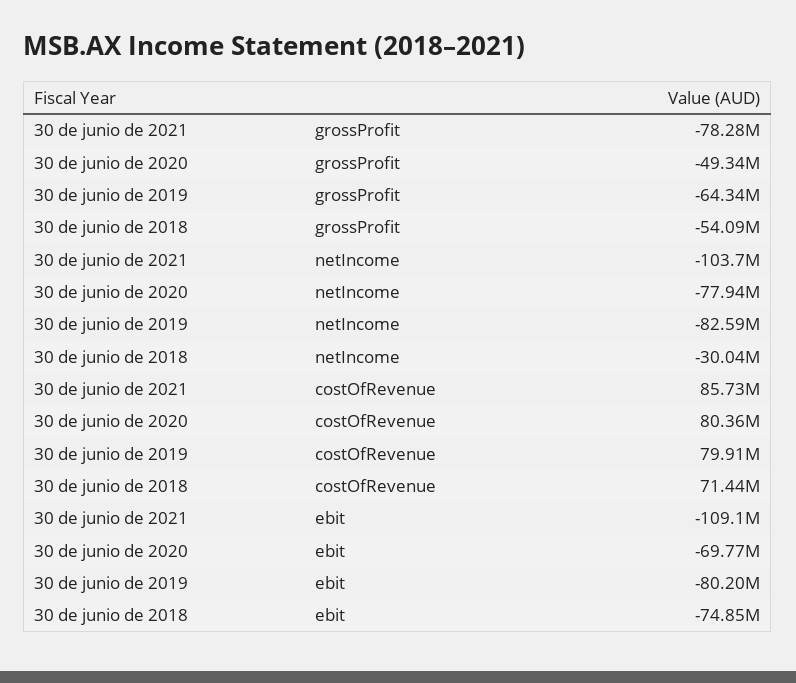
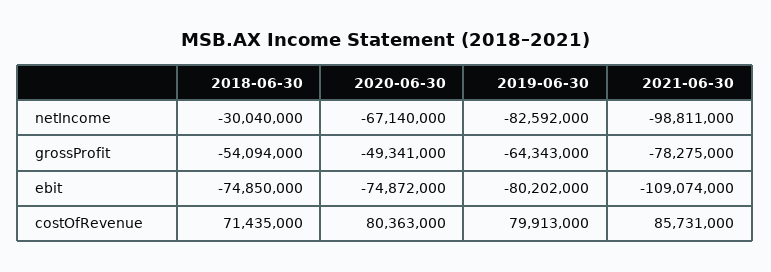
30 de junio de 2021, netIncome: -103700000 -> -98811000
30 de junio de 2020, netIncome: -77940000 -> -67140000
30 de junio de 2020, ebit: -69770000 -> -74872000

